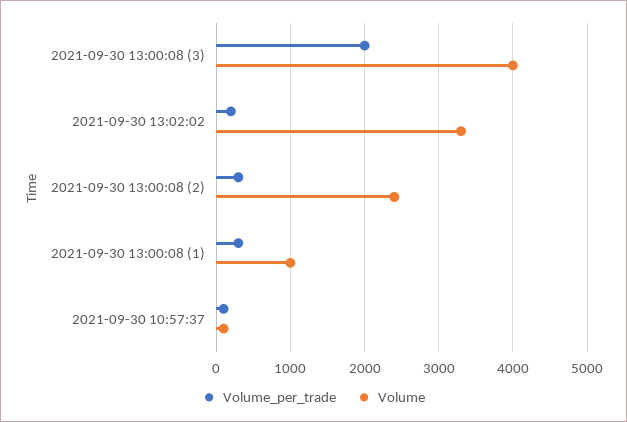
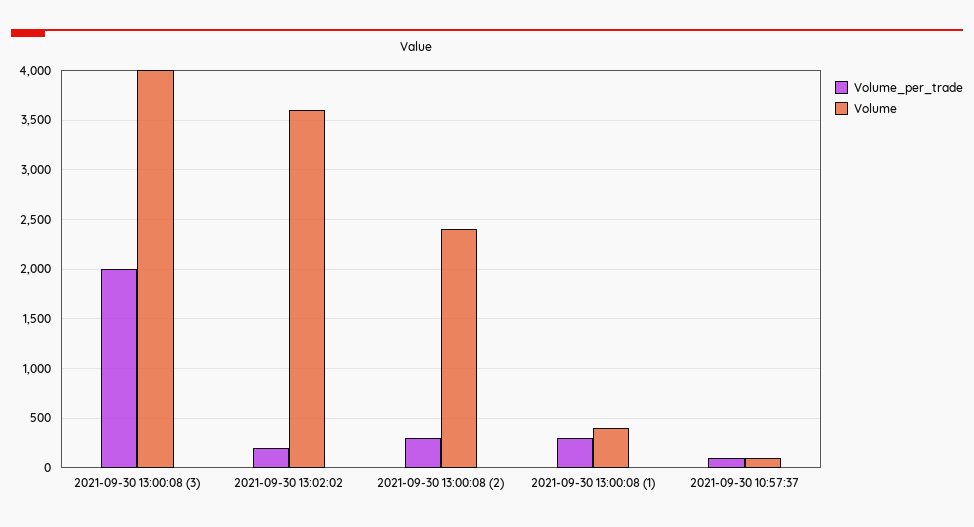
Volume, 2021-09-30 13:02:02: 3300 -> 3600
Volume, 2021-09-30 13:00:08 (1): 1000 -> 400

